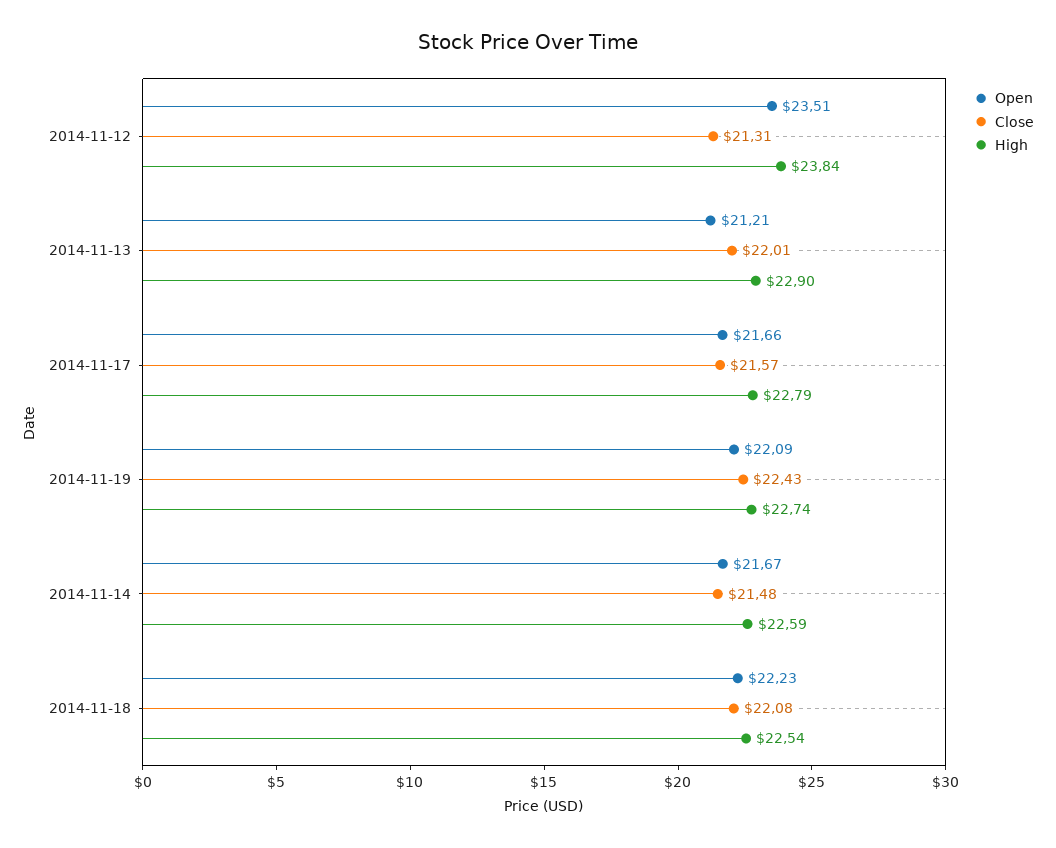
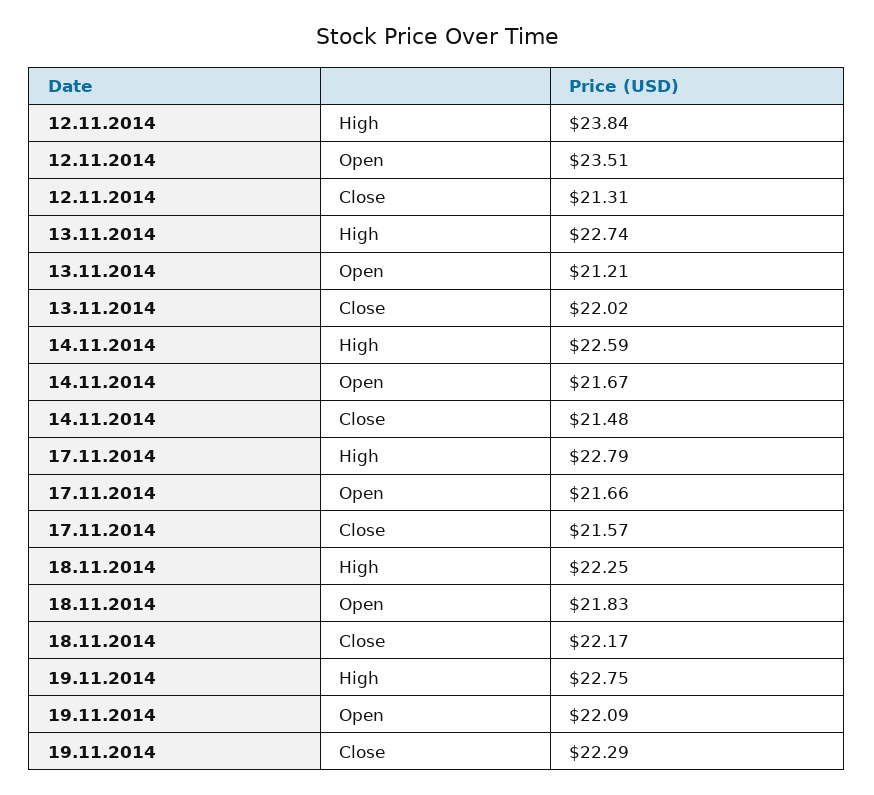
Close, 2014-11-13: 22.01 -> 22.02
High, 2014-11-13: 22.9 -> 22.74
Close, 2014-11-19: 22.43 -> 22.29
High, 2014-11-19: 22.74 -> 22.75
Open, 2014-11-18: 22.23 -> 21.83
Close, 2014-11-18: 22.08 -> 22.17
High, 2014-11-18: 22.54 -> 22.25

